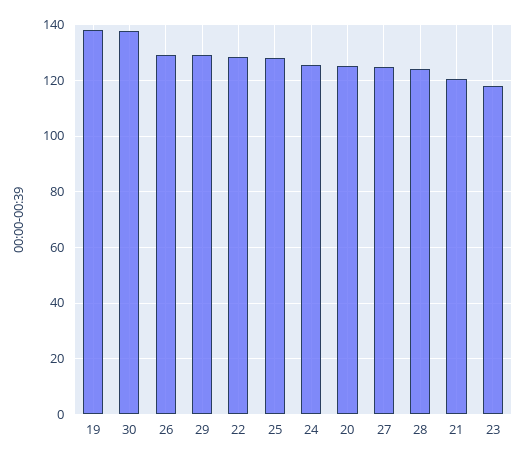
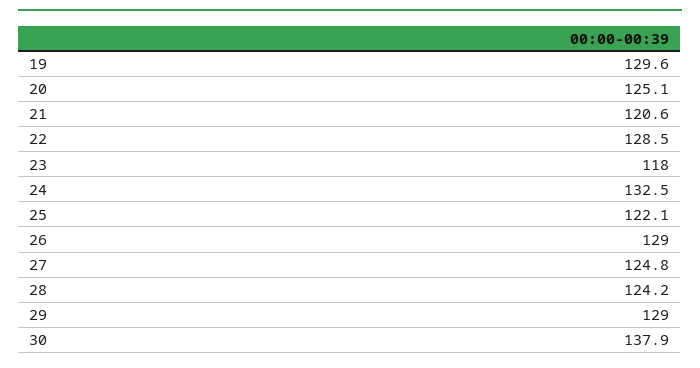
19: 137.5 -> 129.6
25: 127.5 -> 122.1
24: 125 -> 132.5

